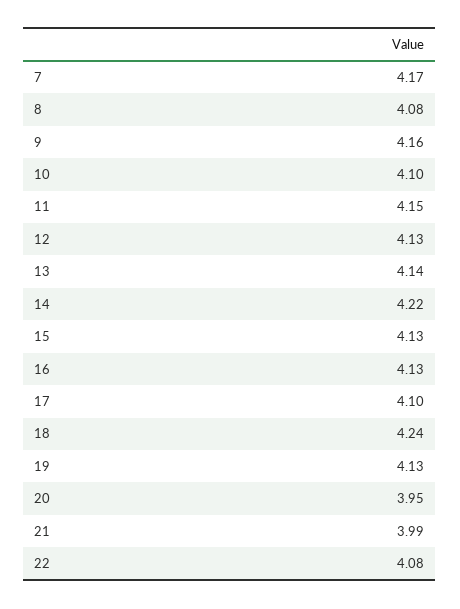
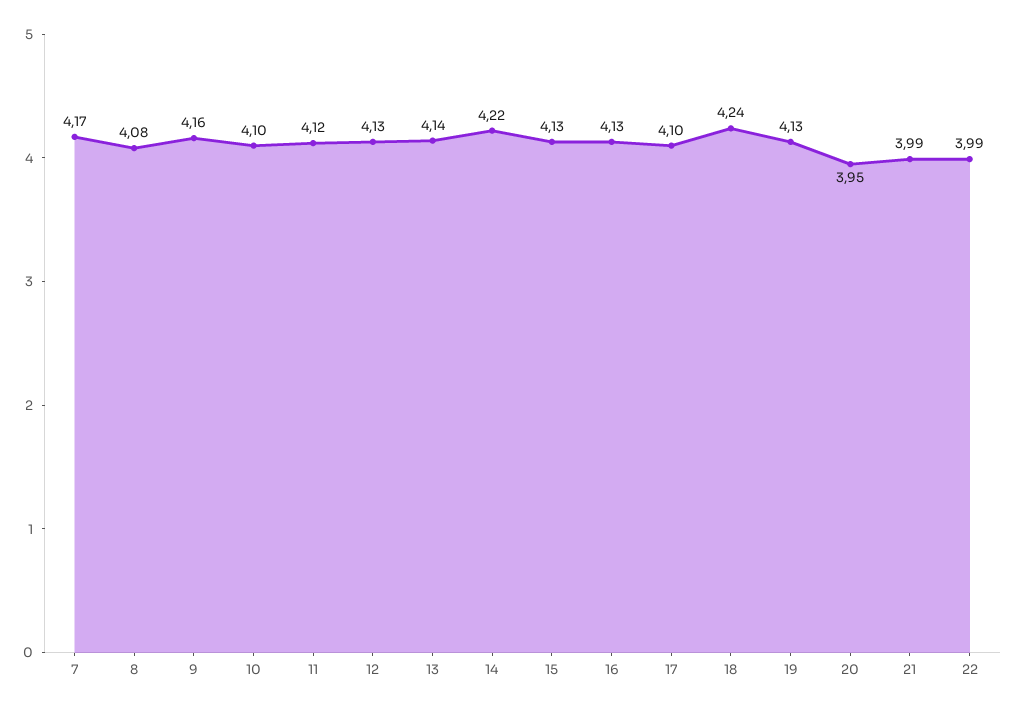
11: 4.15 -> 4.12
22: 4.08 -> 3.99

